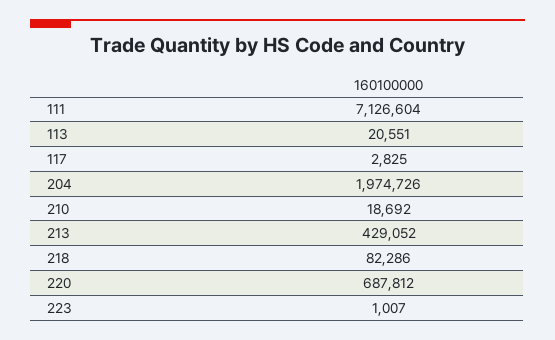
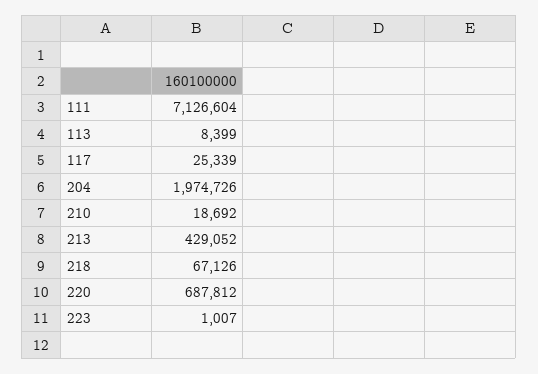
113: 20551 -> 8399
117: 2825 -> 25339
218: 82286 -> 67126

